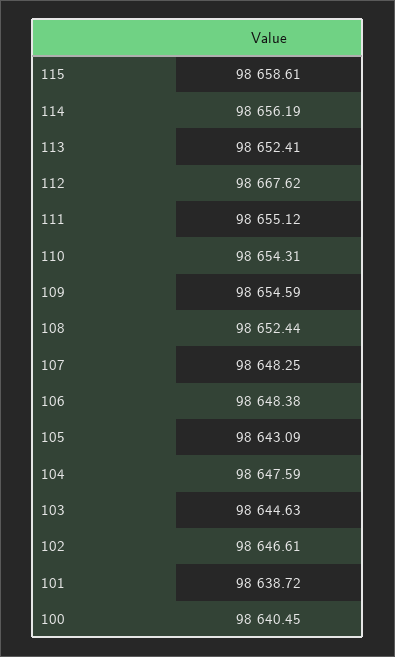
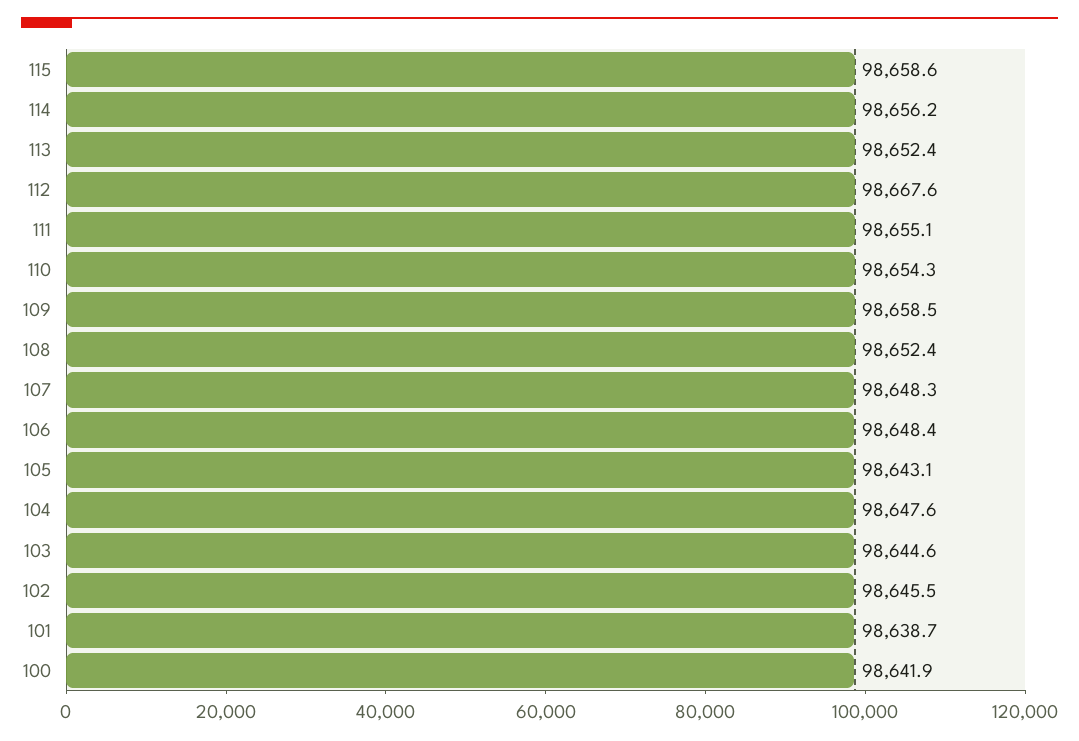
109: 98654.59 -> 98658.5
102: 98646.61 -> 98645.5
100: 98640.45 -> 98641.9

